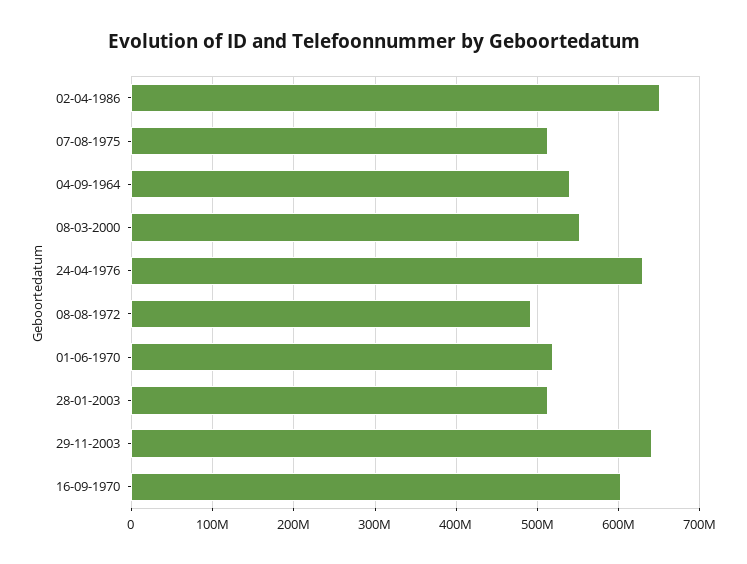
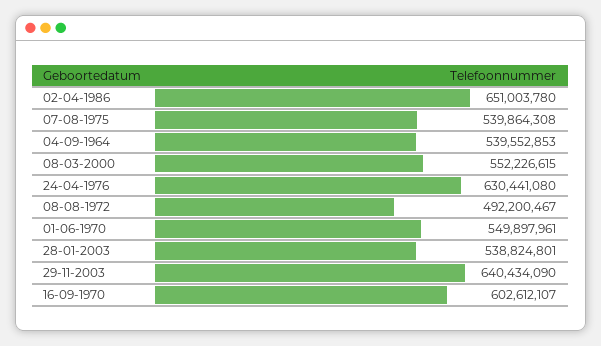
07-08-1975: 510000000 -> 539864308
01-06-1970: 520000000 -> 549897961
28-01-2003: 510000000 -> 538824801

